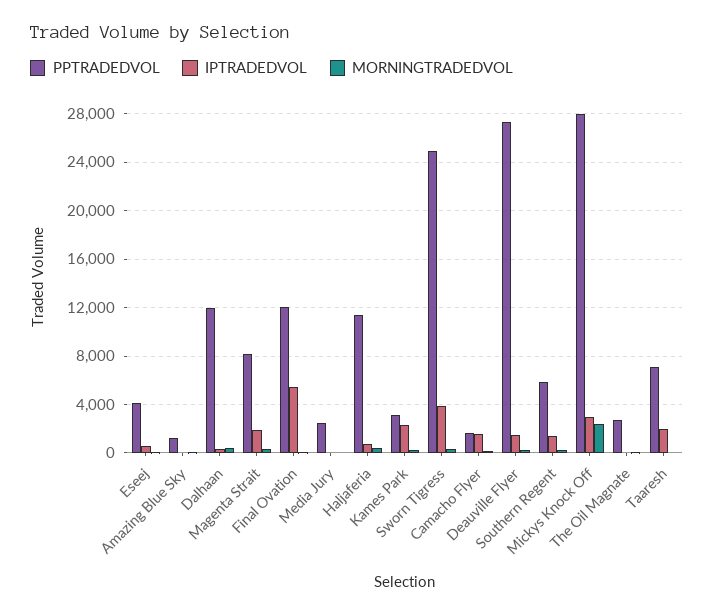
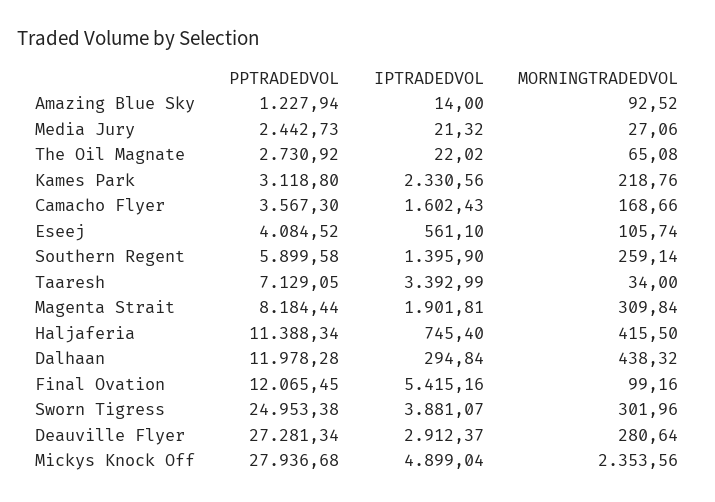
PPTRADEDVOL, Camacho Flyer: 1500 -> 3567.3
IPTRADEDVOL, Deauville Flyer: 1500 -> 2912.37
IPTRADEDVOL, Mickys Knock Off: 3000 -> 4899.04
IPTRADEDVOL, Taaresh: 2000 -> 3392.99

